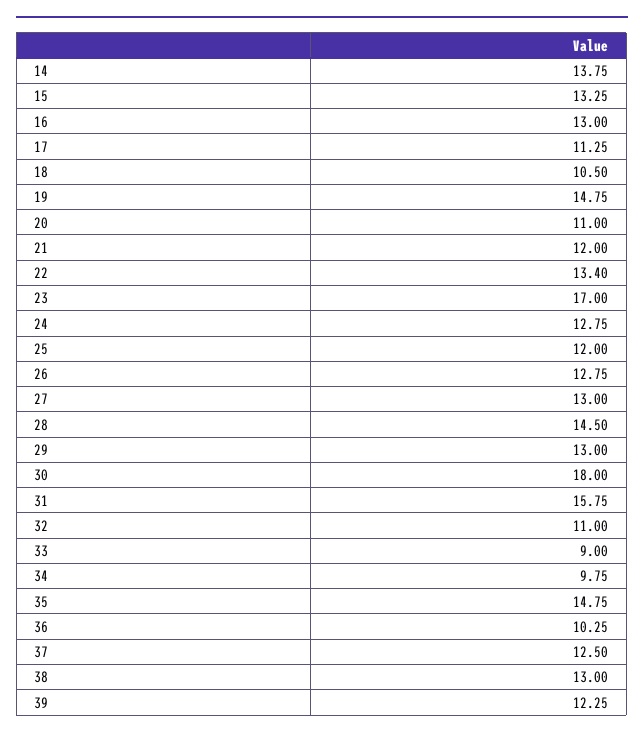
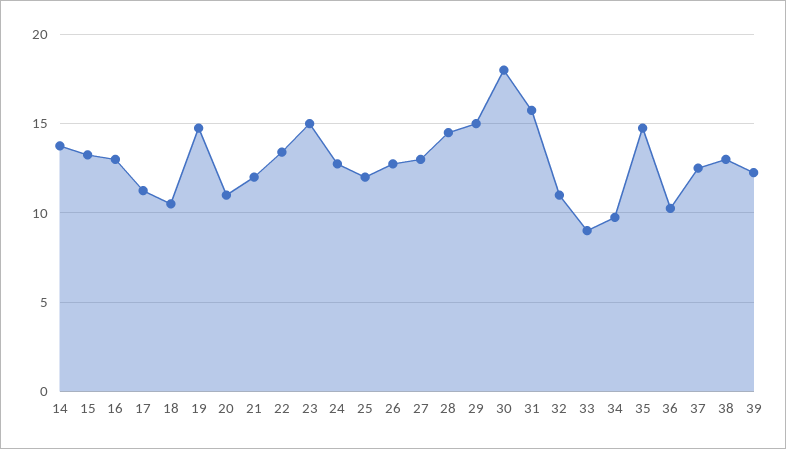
23: 17 -> 15
29: 13 -> 15

